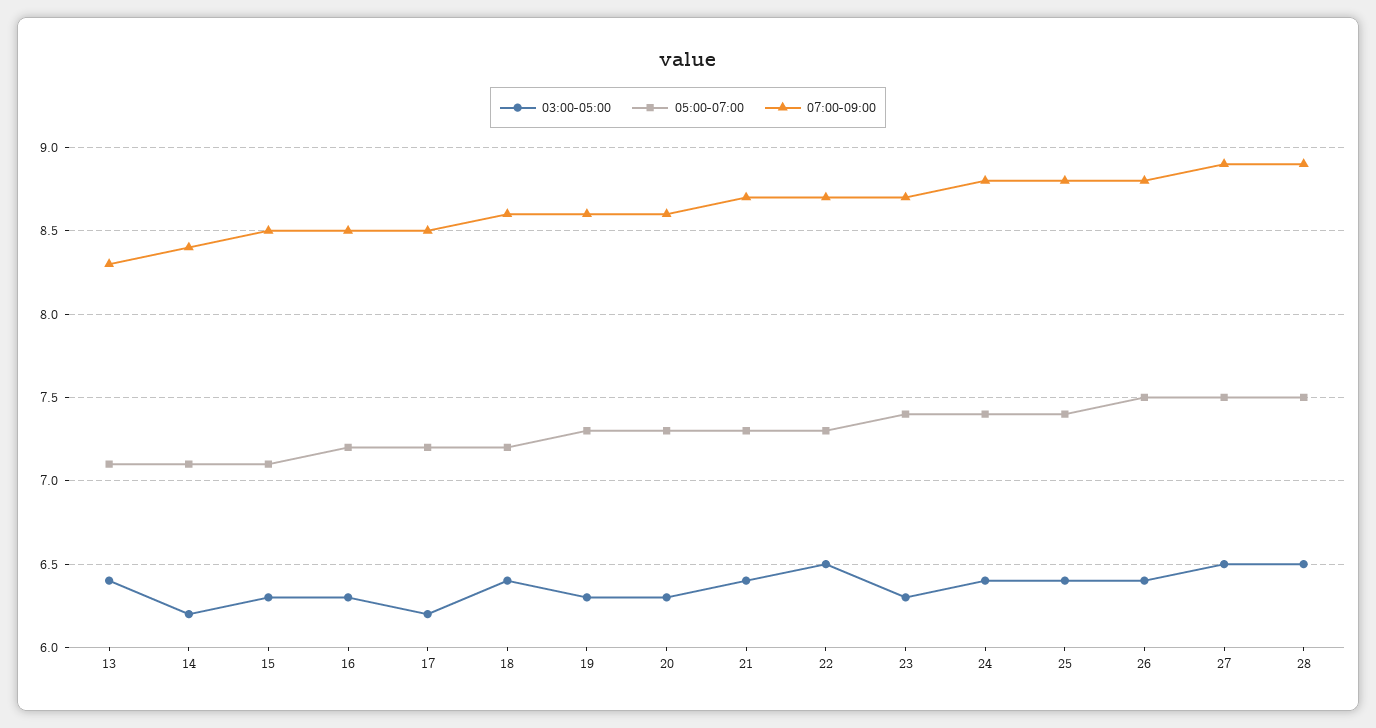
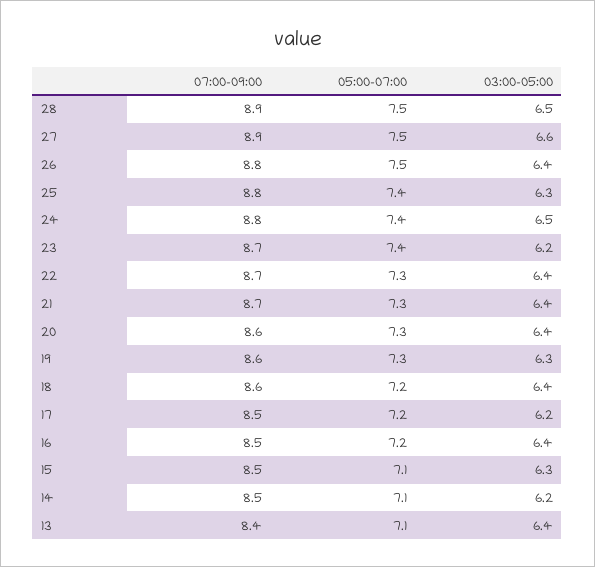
07:00-09:00, 13: 8.3 -> 8.4
07:00-09:00, 14: 8.4 -> 8.5
03:00-05:00, 16: 6.3 -> 6.4
03:00-05:00, 20: 6.3 -> 6.4
03:00-05:00, 22: 6.5 -> 6.4
03:00-05:00, 23: 6.3 -> 6.2
03:00-05:00, 24: 6.4 -> 6.5
03:00-05:00, 25: 6.4 -> 6.3
03:00-05:00, 27: 6.5 -> 6.6

